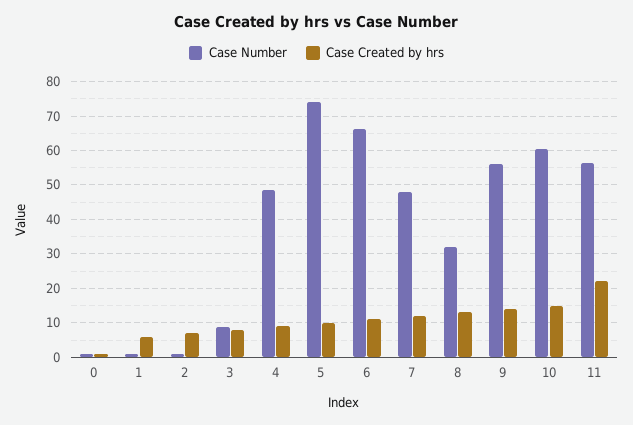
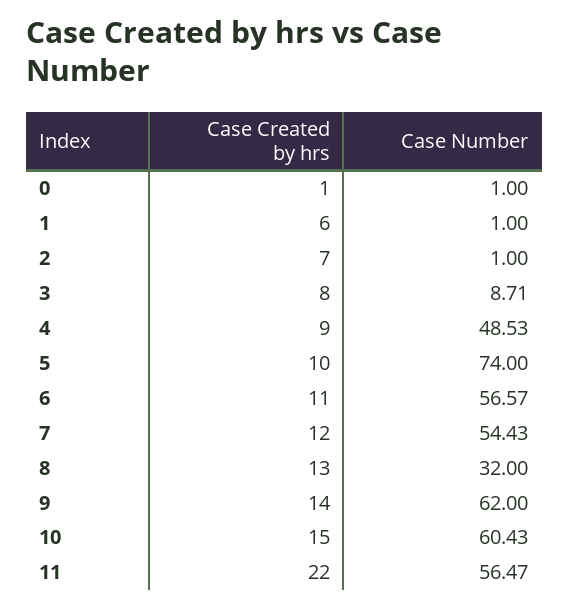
Case Number, 6: 66 -> 56.57
Case Number, 7: 48 -> 54.43
Case Number, 9: 56 -> 62

